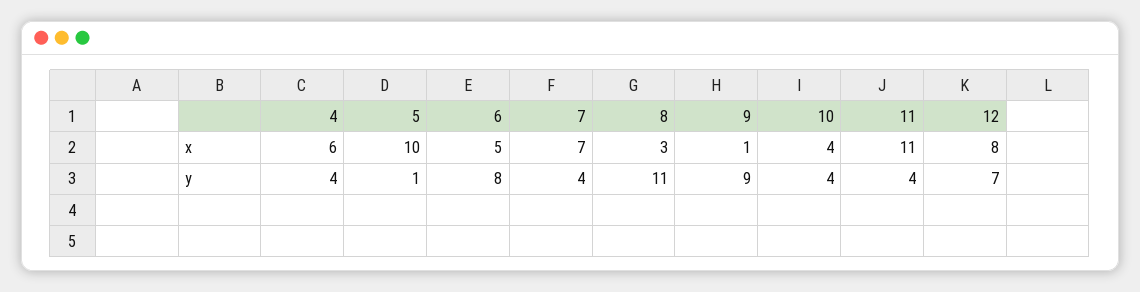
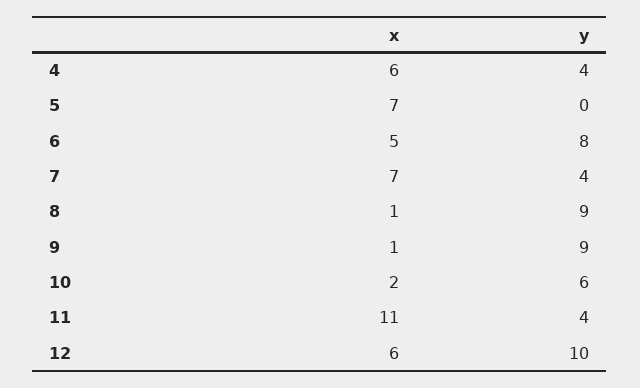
5, x: 10 -> 7
8, x: 3 -> 1
10, x: 4 -> 2
12, x: 8 -> 6
5, y: 1 -> 0
8, y: 11 -> 9
10, y: 4 -> 6
12, y: 7 -> 10

